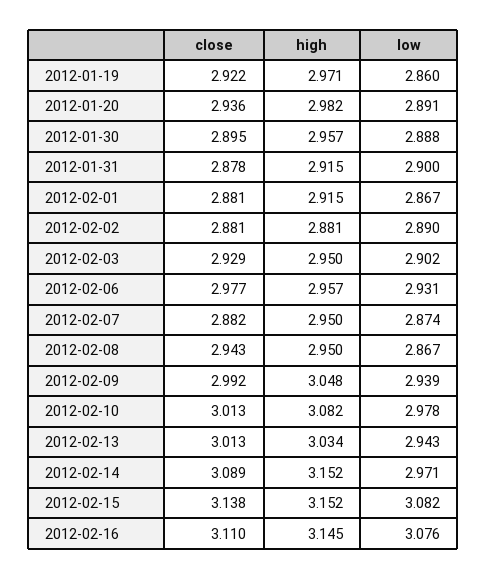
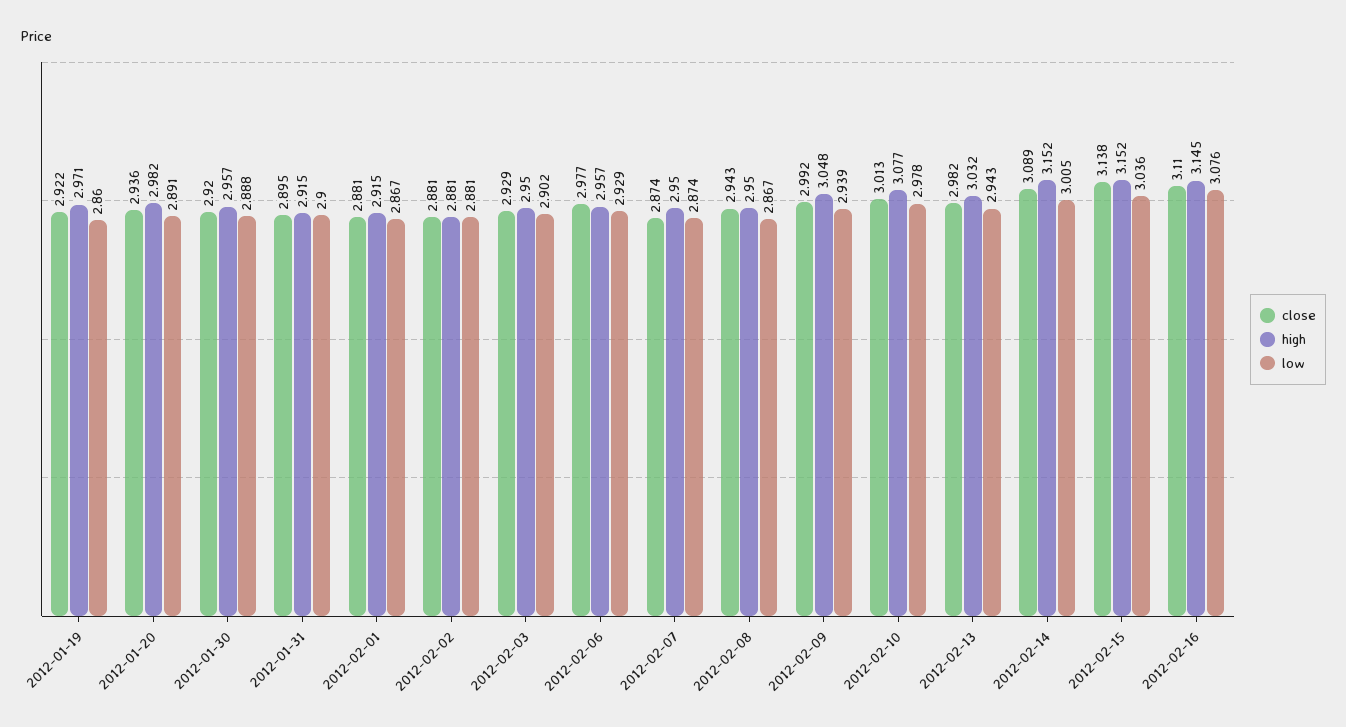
close, 2012-01-30: 2.895 -> 2.92
close, 2012-01-31: 2.878 -> 2.895
low, 2012-02-02: 2.89 -> 2.881
low, 2012-02-06: 2.931 -> 2.929
close, 2012-02-07: 2.882 -> 2.874
high, 2012-02-10: 3.082 -> 3.077
close, 2012-02-13: 3.013 -> 2.982
high, 2012-02-13: 3.034 -> 3.032
low, 2012-02-14: 2.971 -> 3.005
low, 2012-02-15: 3.082 -> 3.036

